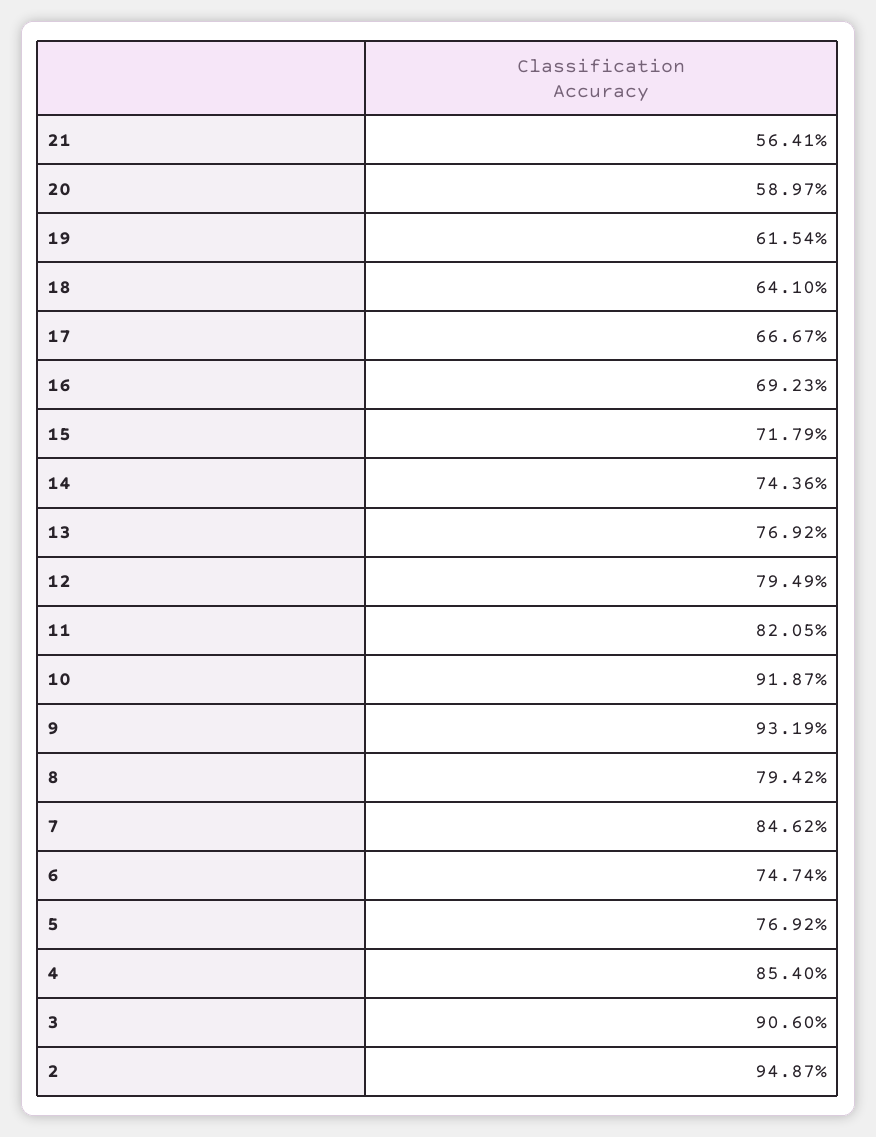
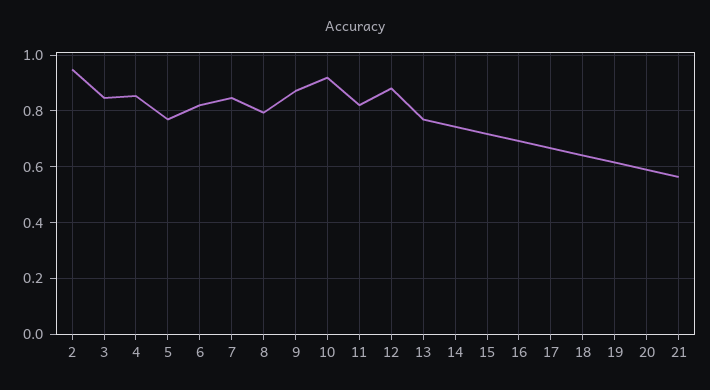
12: 0.7949 -> 0.875
9: 0.9319 -> 0.875
6: 0.7474 -> 0.825
3: 0.906 -> 0.85

